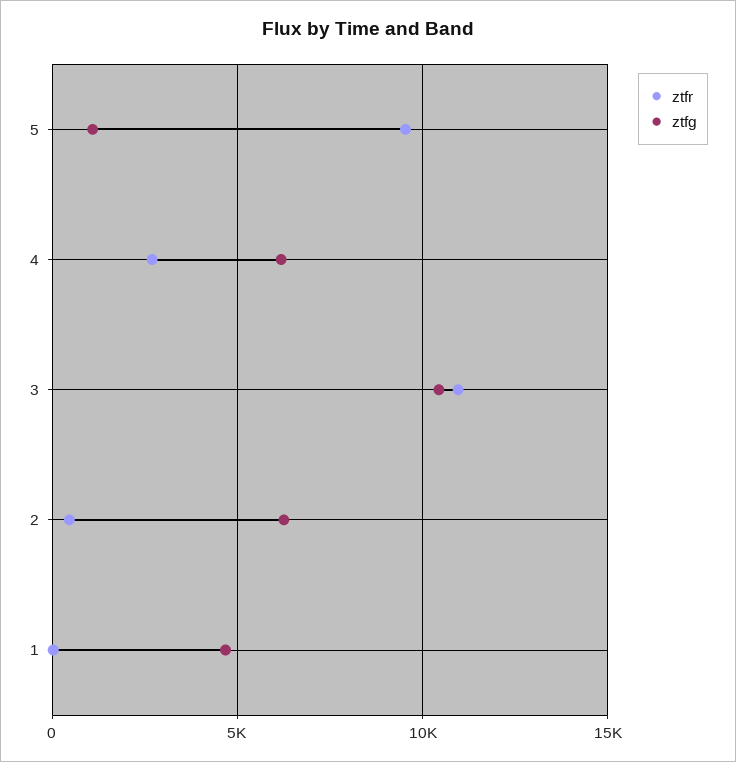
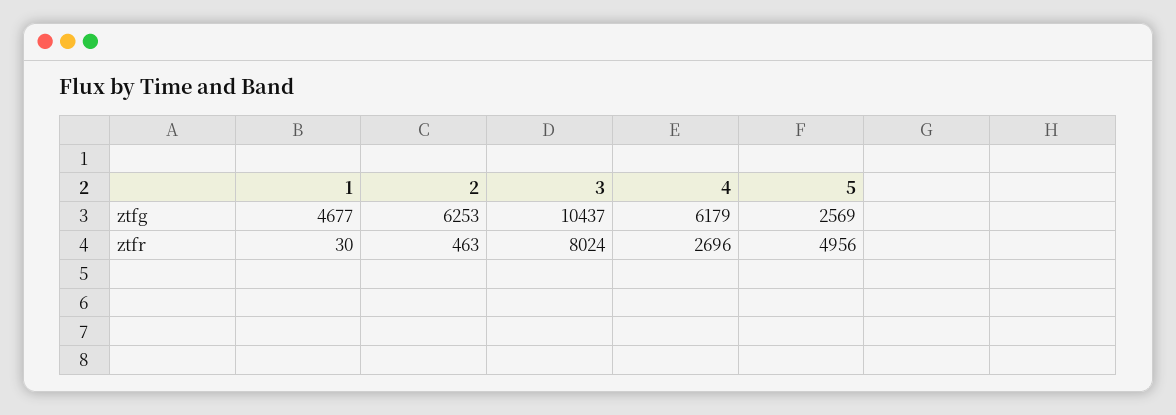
ztfr, 5: 9500 -> 4956
ztfg, 5: 1000 -> 2569
ztfr, 3: 11000 -> 8024

